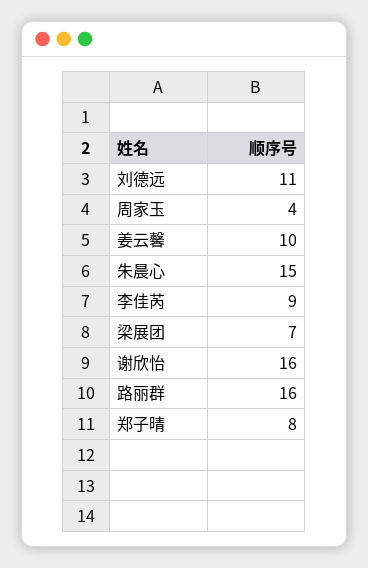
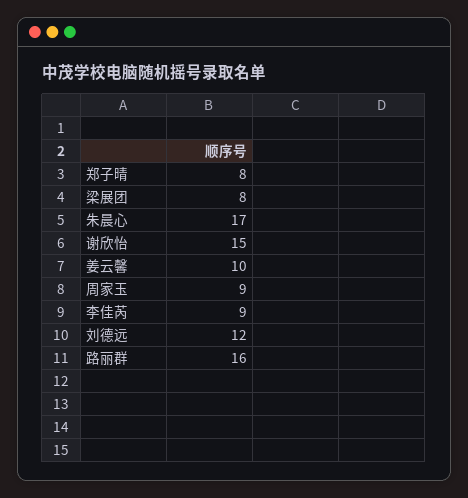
刘德远: 11 -> 12
周家玉: 4 -> 9
朱晨心: 15 -> 17
梁展团: 7 -> 8
谢欣怡: 16 -> 15

